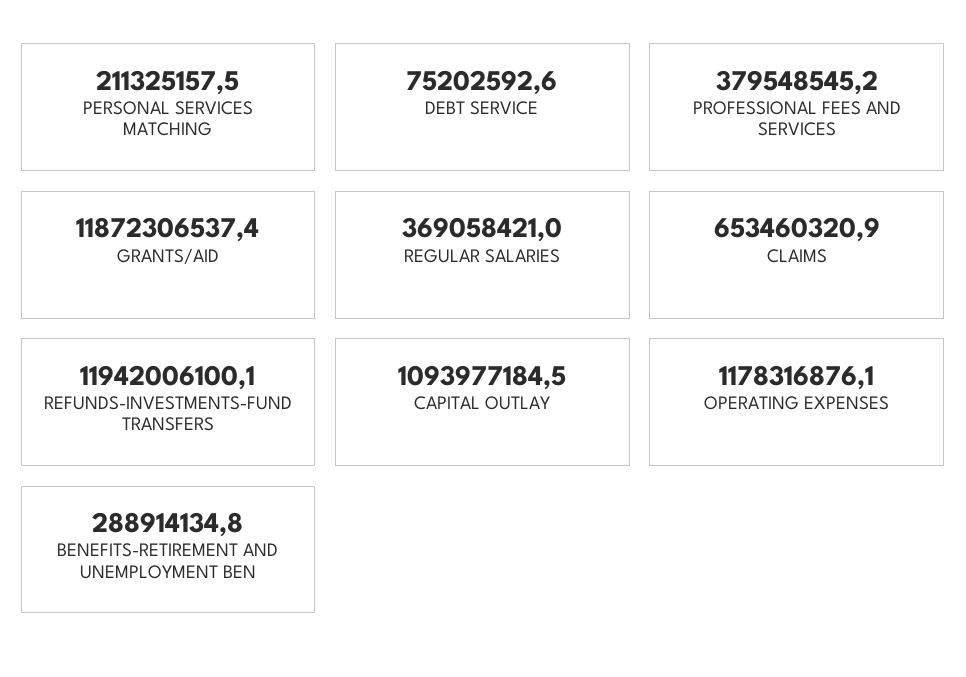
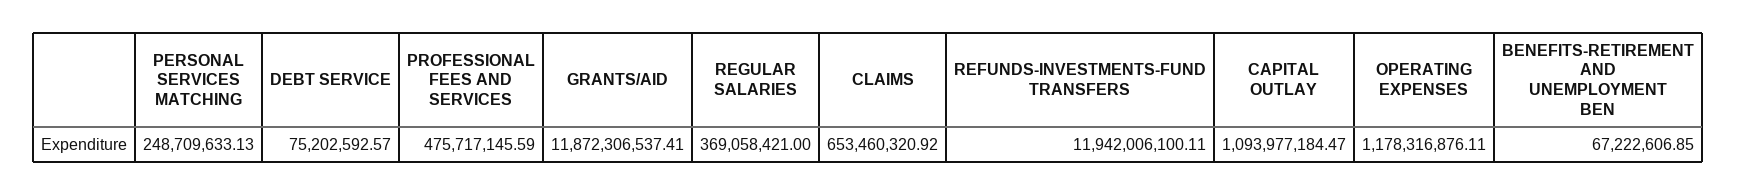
PERSONAL SERVICES MATCHING: 211325157.5 -> 248709633.13
PROFESSIONAL FEES AND SERVICES: 379548545.2 -> 475717145.59
BENEFITS-RETIREMENT AND UNEMPLOYMENT BEN: 288914134.8 -> 67222606.85

